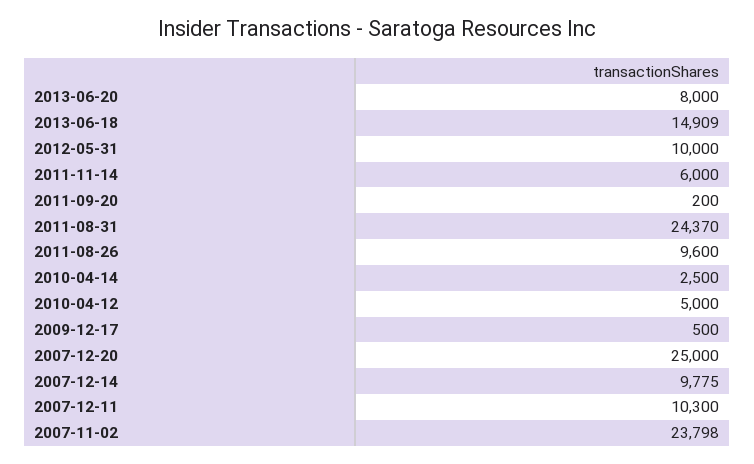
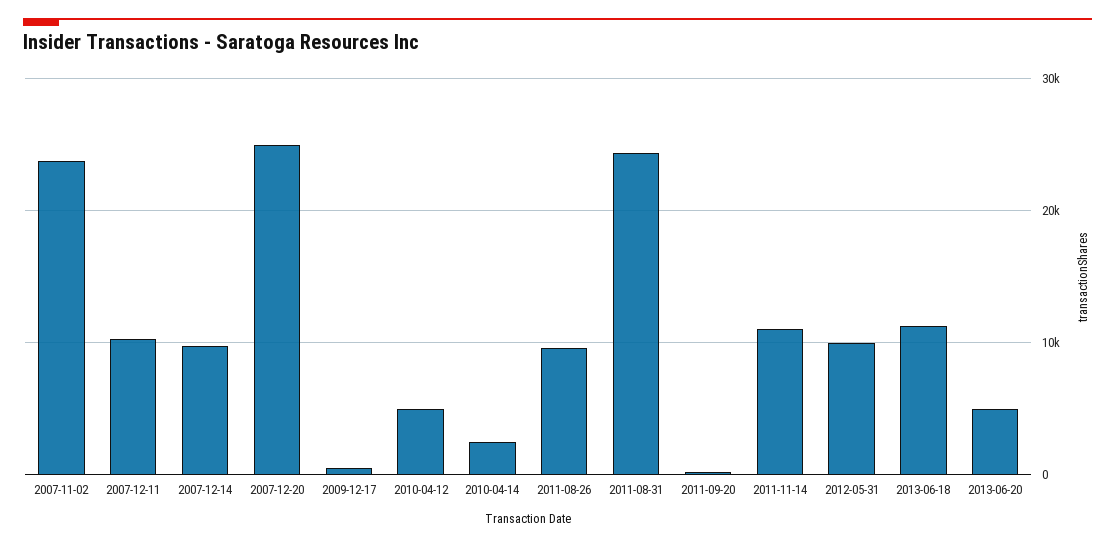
2013-06-20: 8000 -> 5000
2013-06-18: 14909 -> 11000
2011-11-14: 6000 -> 11000

